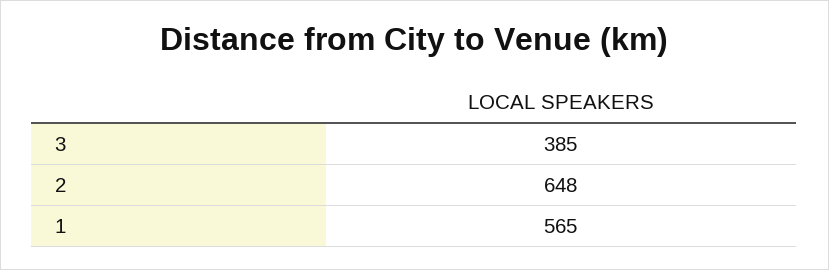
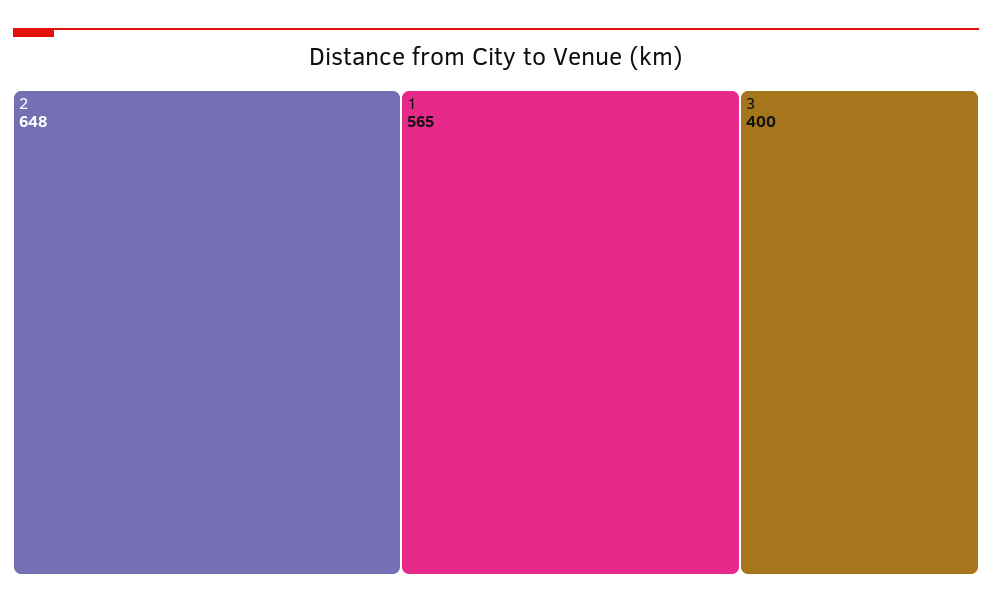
3: 385 -> 400

